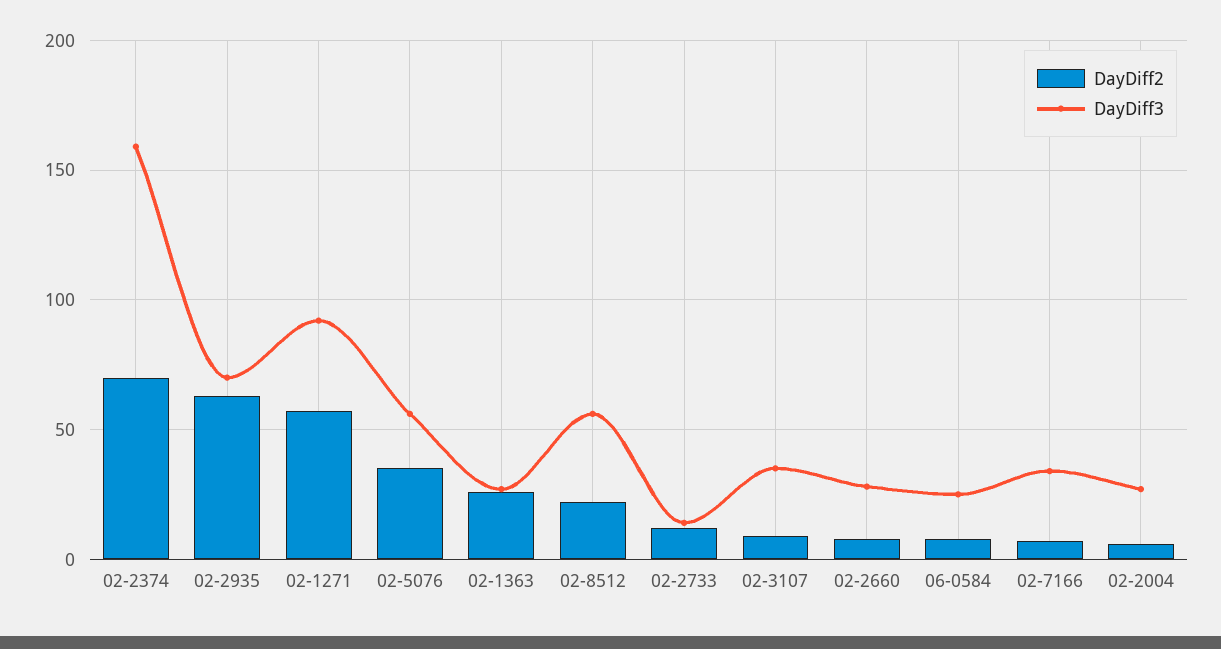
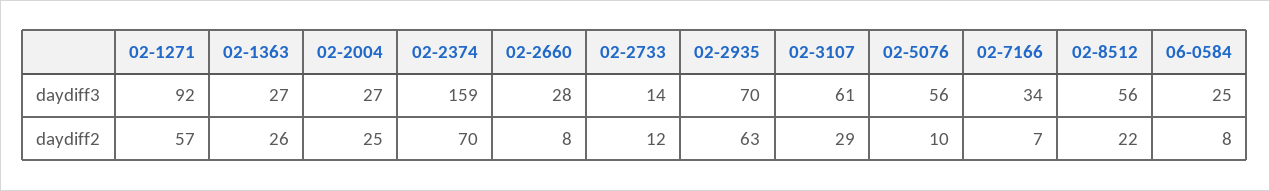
DayDiff2, 02-5076: 35 -> 10
DayDiff2, 02-3107: 10 -> 29
DayDiff3, 02-3107: 35 -> 61
DayDiff2, 02-2004: 5 -> 25

